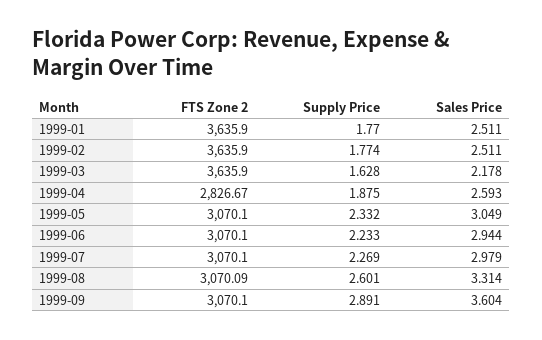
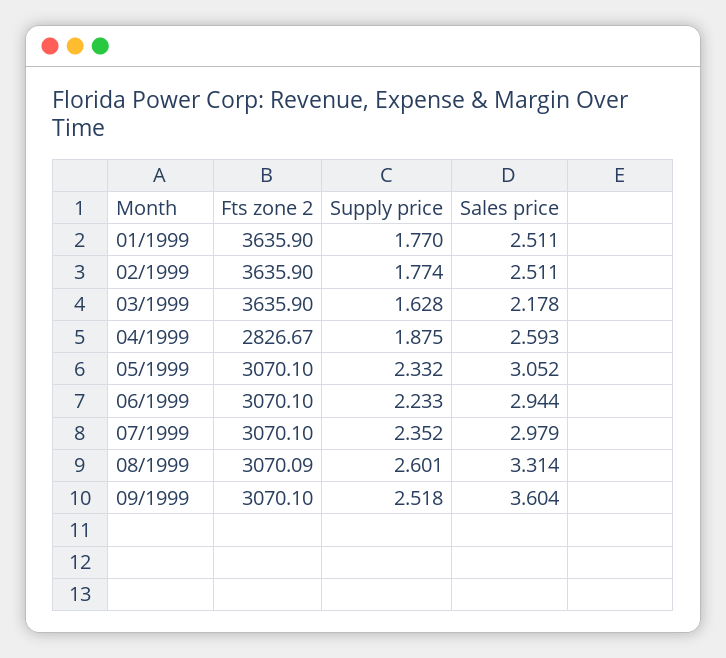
Sales Price, 1999-05: 3.049 -> 3.052
Supply Price, 1999-07: 2.269 -> 2.352
Supply Price, 1999-09: 2.891 -> 2.518

